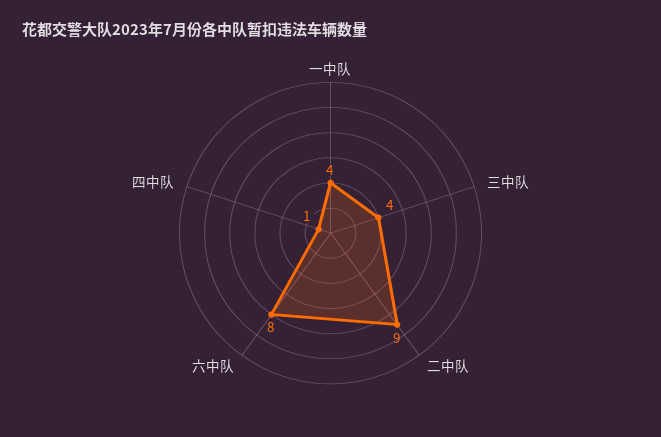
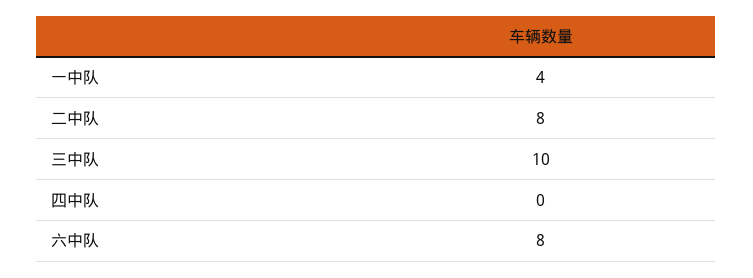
三中队: 4 -> 10
二中队: 9 -> 8
四中队: 1 -> 0

